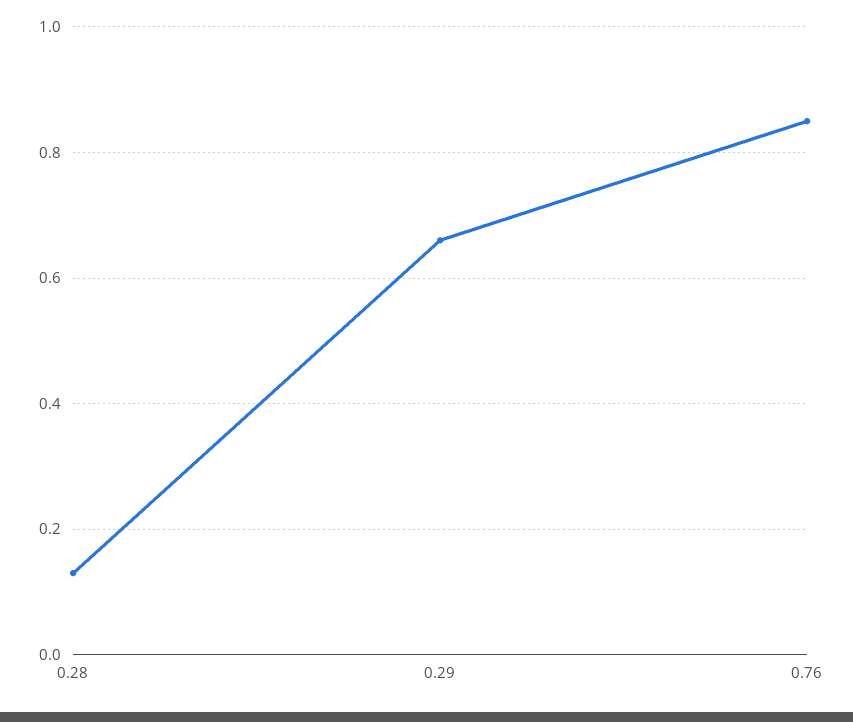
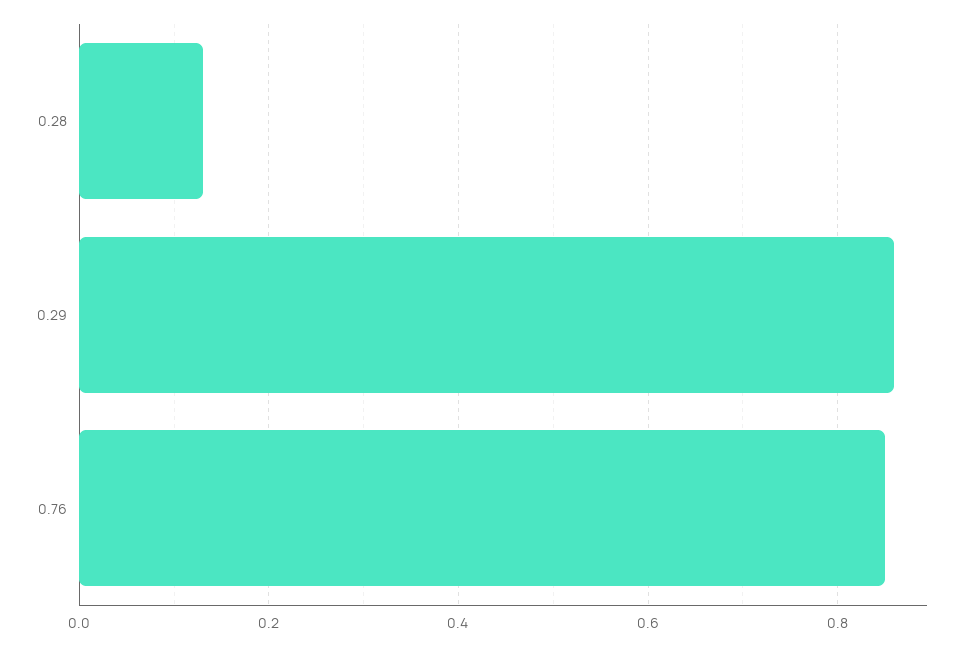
0.29: 0.65 -> 0.85

